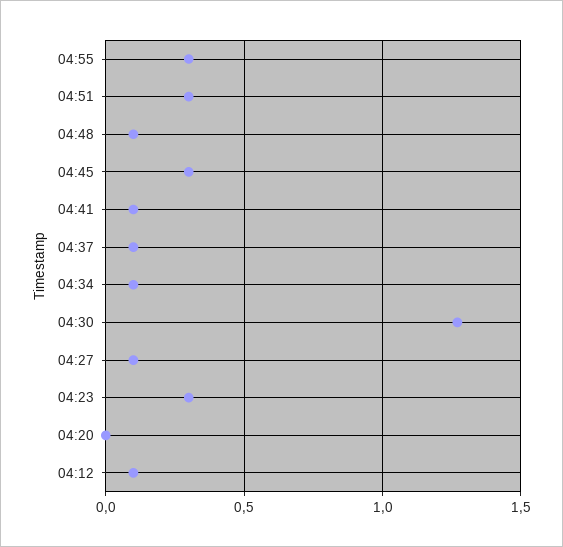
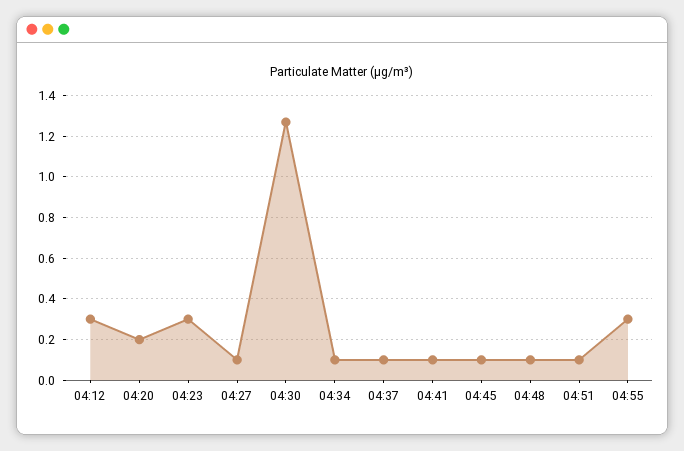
04:51: 0.3 -> 0.1
04:45: 0.3 -> 0.1
04:20: 0 -> 0.2
04:12: 0.1 -> 0.3

